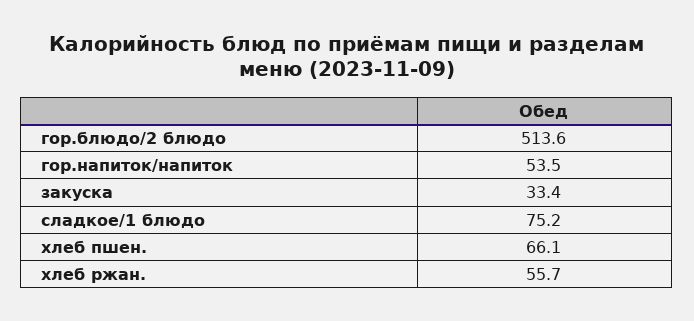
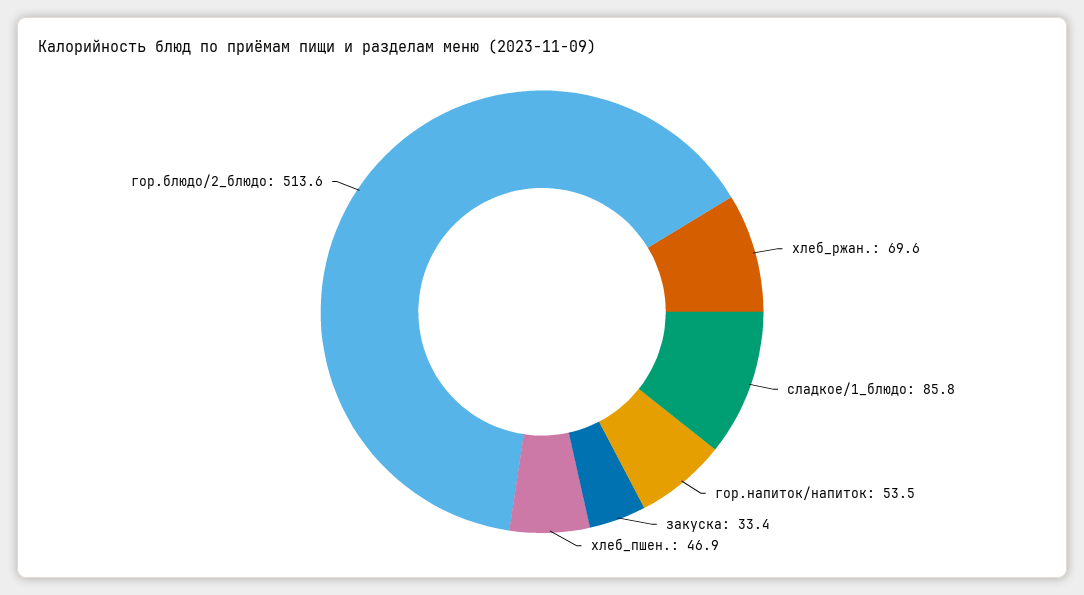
сладкое/1 блюдо: 75.2 -> 85.8
хлеб пшен.: 66.1 -> 46.9
хлеб ржан.: 55.7 -> 69.6

